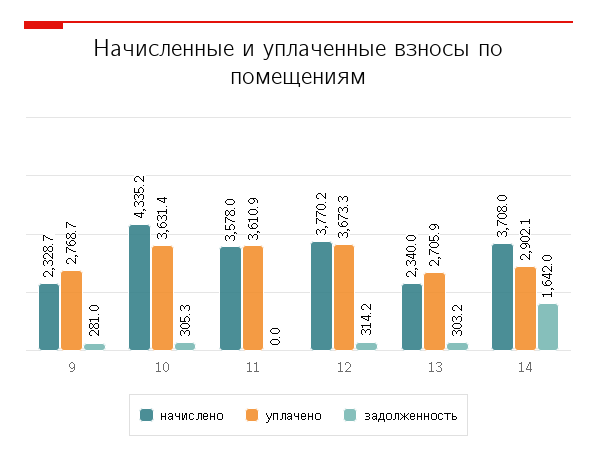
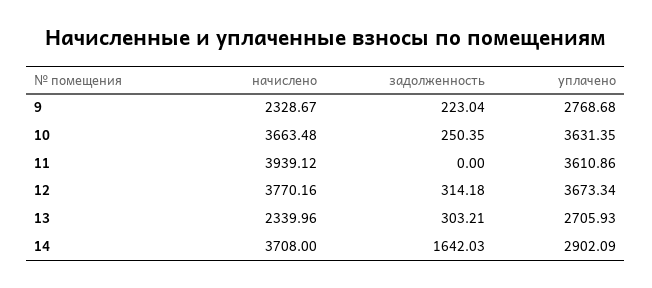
задолженность, 9: 281 -> 223.04
начислено, 10: 4335.2 -> 3663.48
задолженность, 10: 305.3 -> 250.35
начислено, 11: 3578 -> 3939.12

